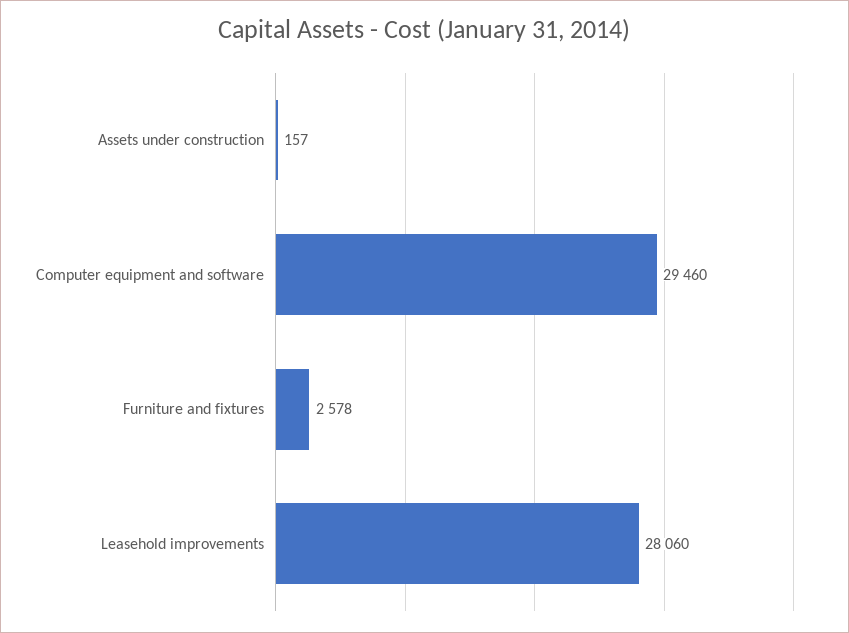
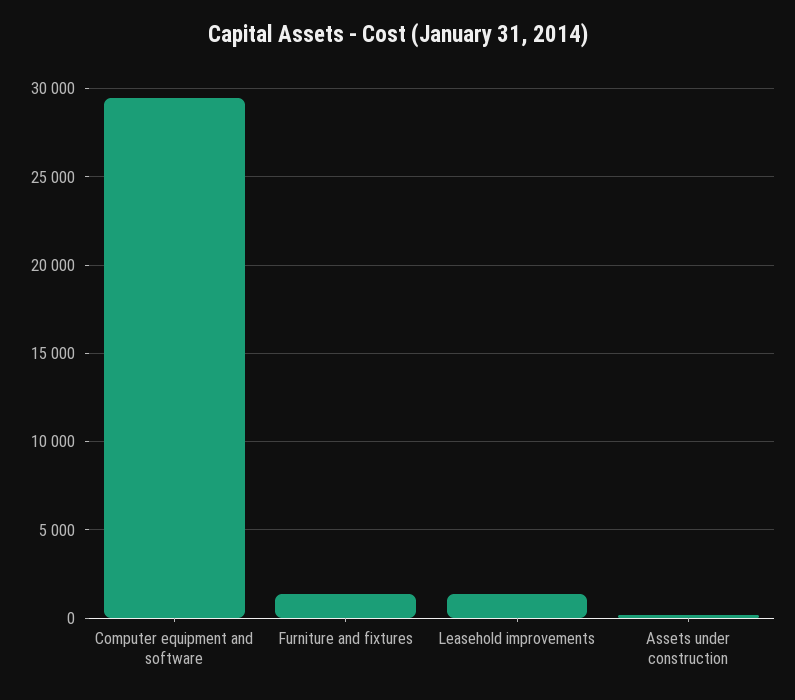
Furniture and fixtures: 2578 -> 1500
Leasehold improvements: 28060 -> 1500

